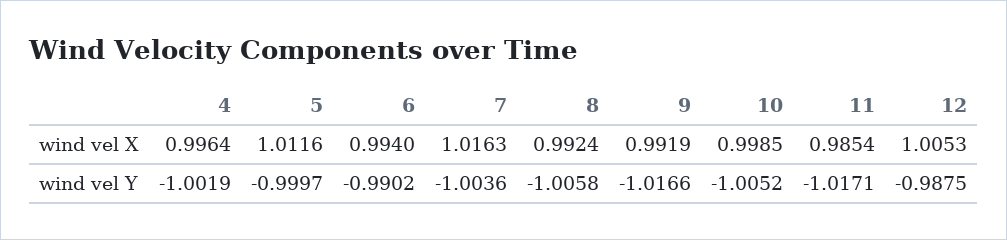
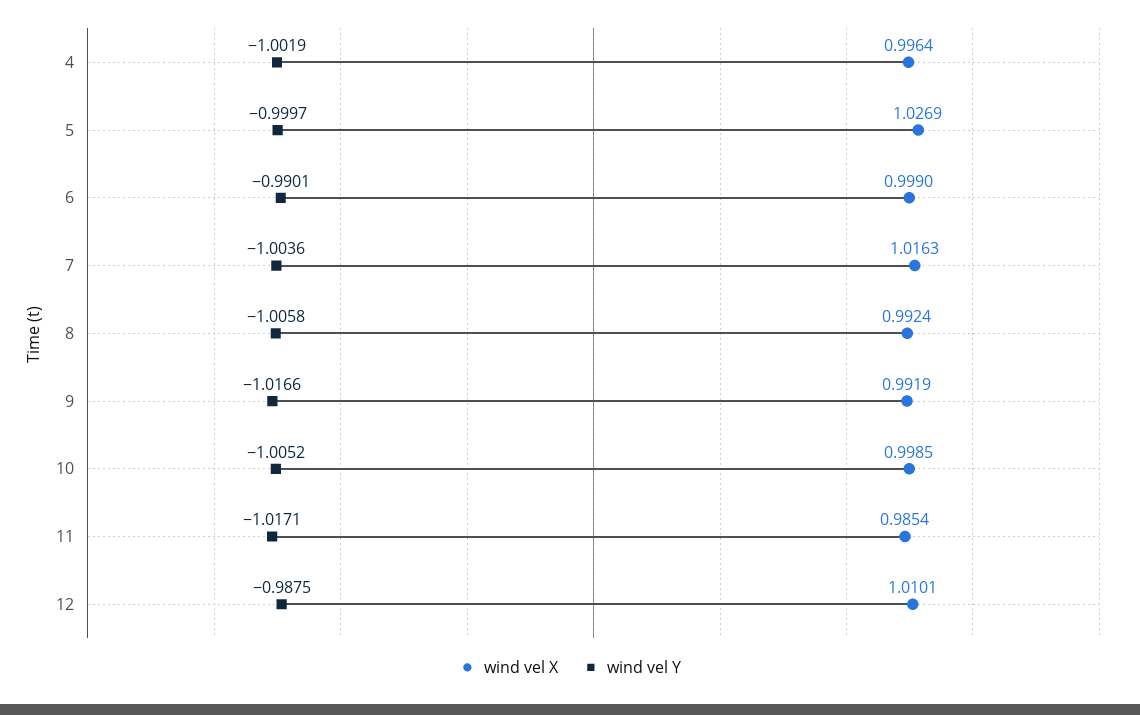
wind vel X, 5: 1.0116 -> 1.0269
wind vel X, 6: 0.994 -> 0.999
wind vel X, 12: 1.0053 -> 1.0101
wind vel Y, 6: -0.9902 -> -0.9901

